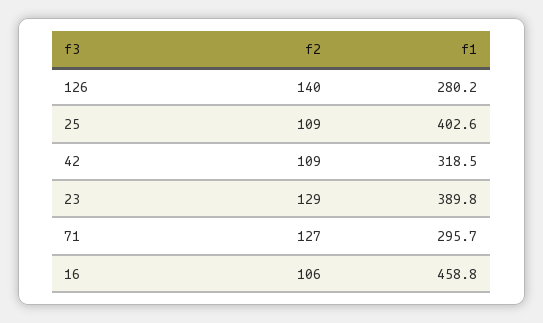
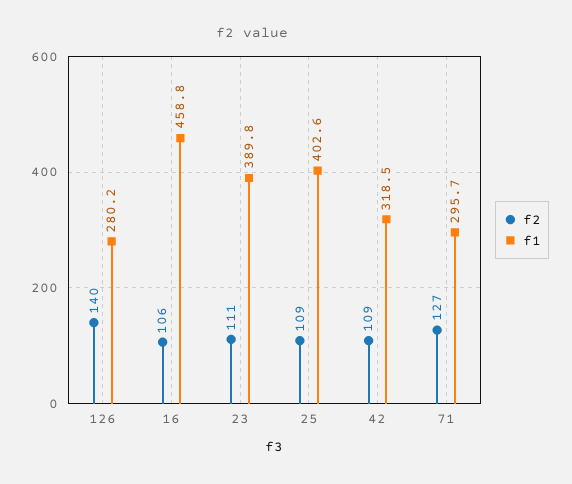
f2, 23: 129 -> 111

